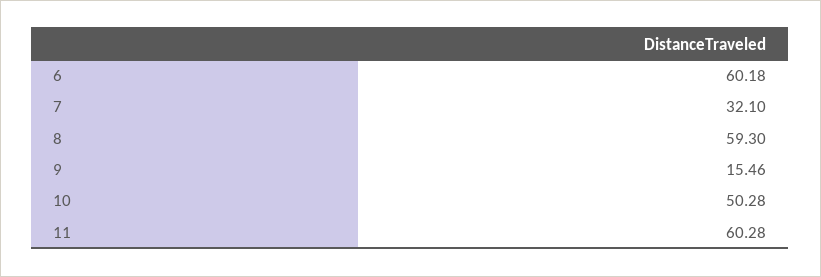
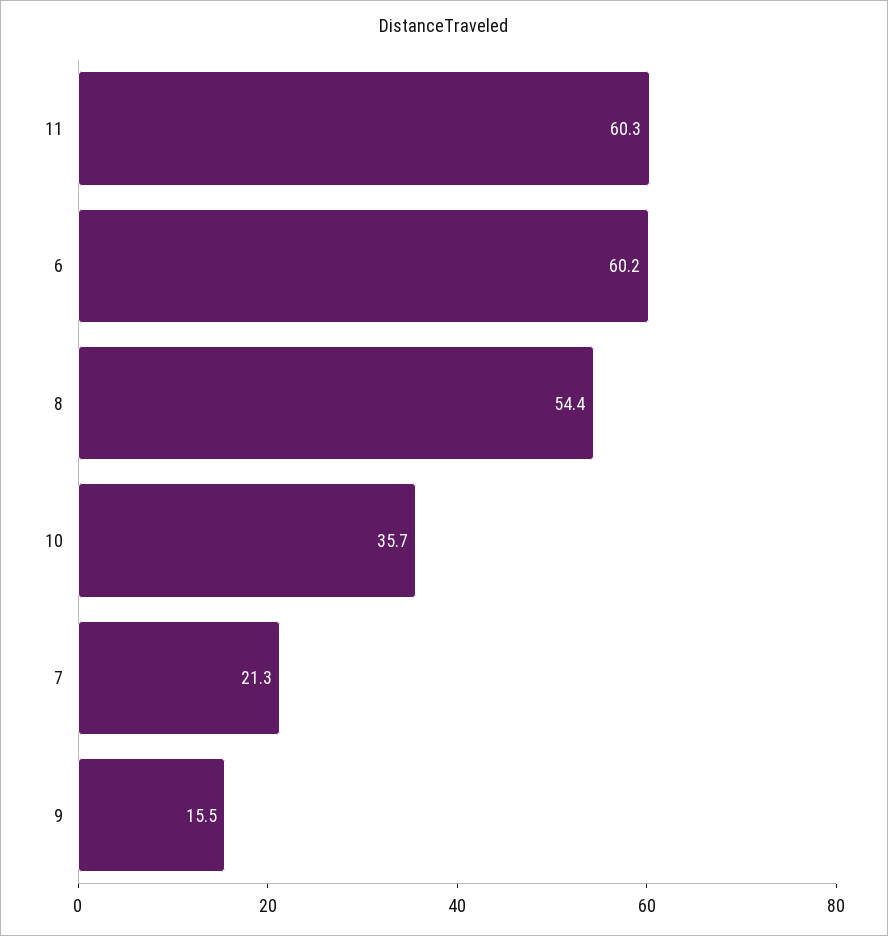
7: 32.1 -> 21.3
8: 59.3 -> 54.4
10: 50.28 -> 35.7

